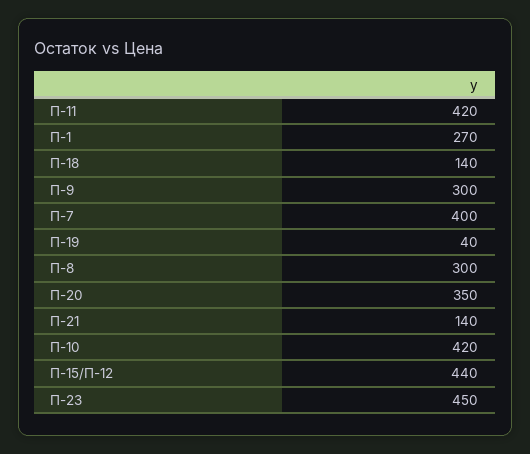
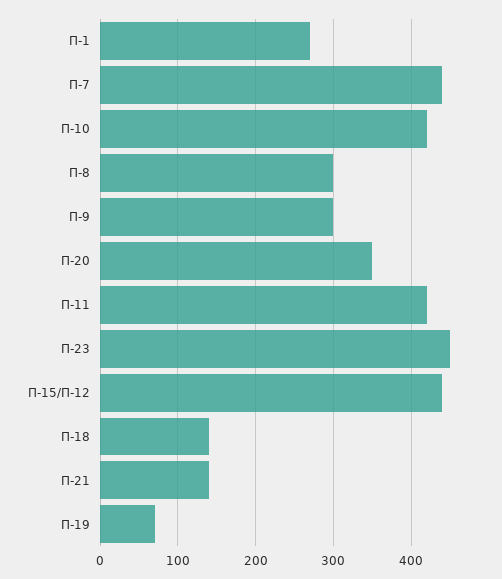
П-7: 400 -> 440
П-19: 40 -> 70

